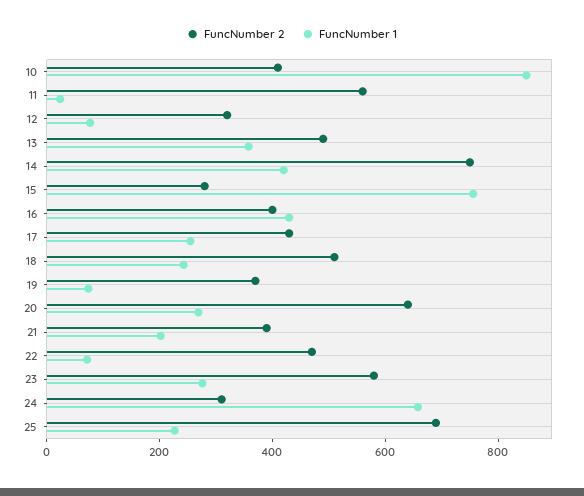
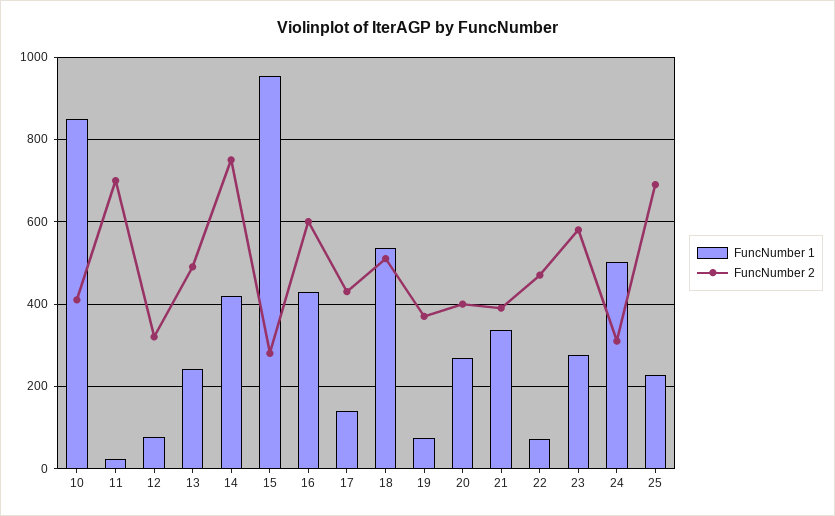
FuncNumber 2, 11: 550 -> 700
FuncNumber 1, 13: 350 -> 240
FuncNumber 1, 15: 750 -> 960
FuncNumber 2, 16: 400 -> 600
FuncNumber 1, 17: 250 -> 140
FuncNumber 1, 18: 250 -> 540
FuncNumber 2, 20: 650 -> 400
FuncNumber 1, 21: 200 -> 340
FuncNumber 1, 24: 650 -> 500

